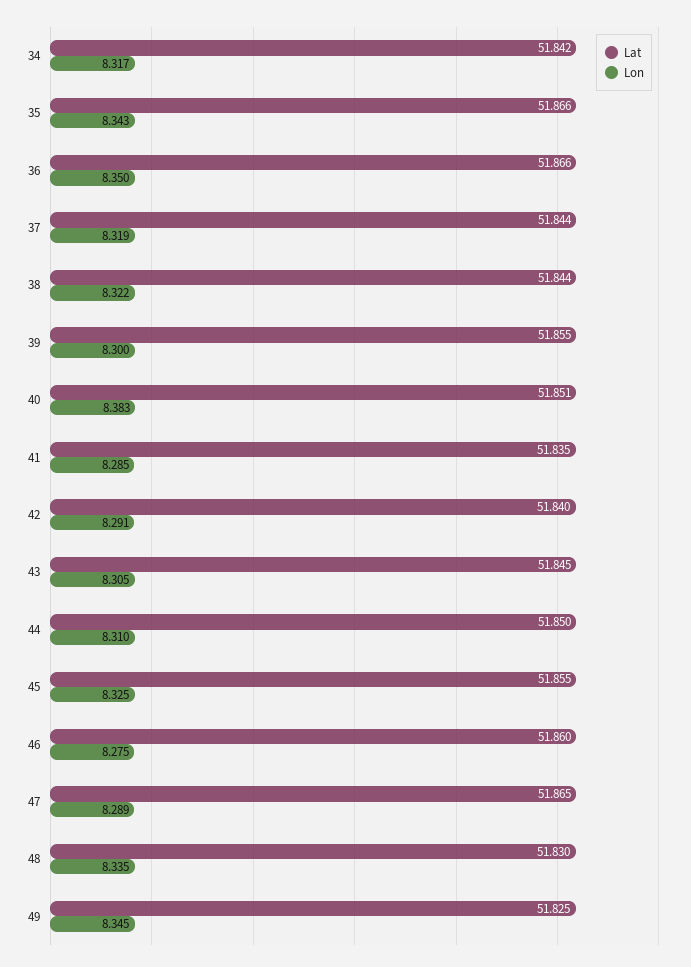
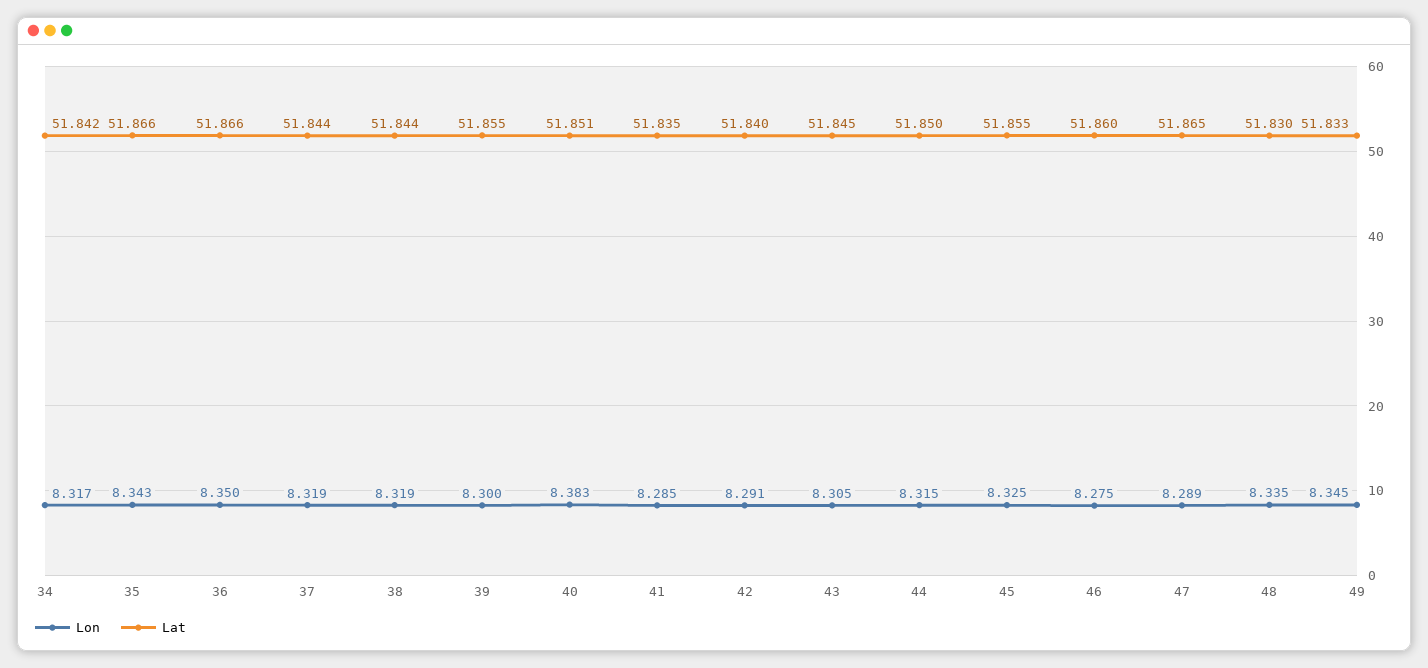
Lon, 38: 8.322 -> 8.319
Lon, 44: 8.31 -> 8.315
Lat, 49: 51.825 -> 51.833

